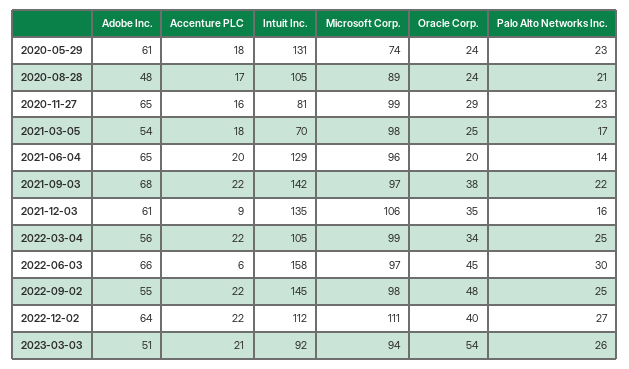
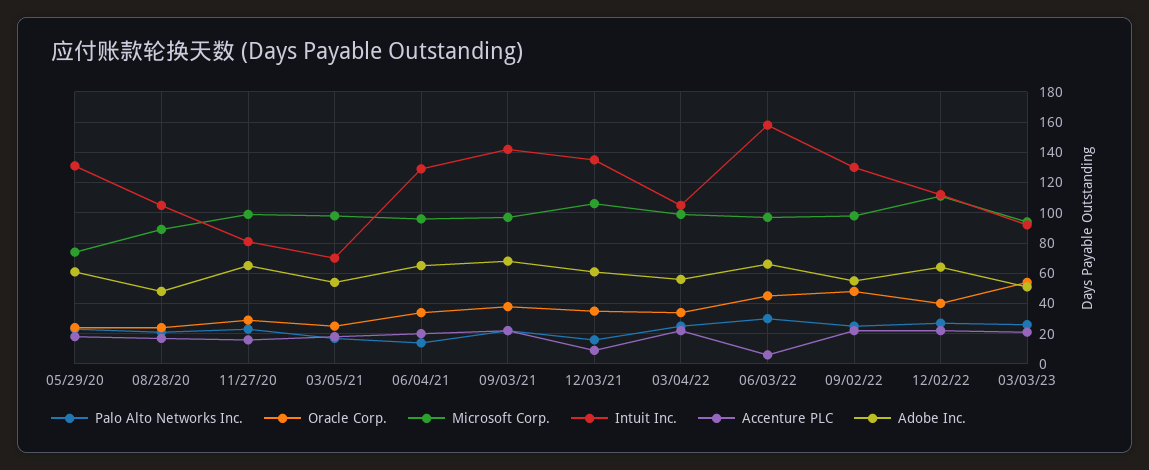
Oracle Corp., 2021-06-04: 20 -> 35
Intuit Inc., 2022-09-02: 145 -> 130

